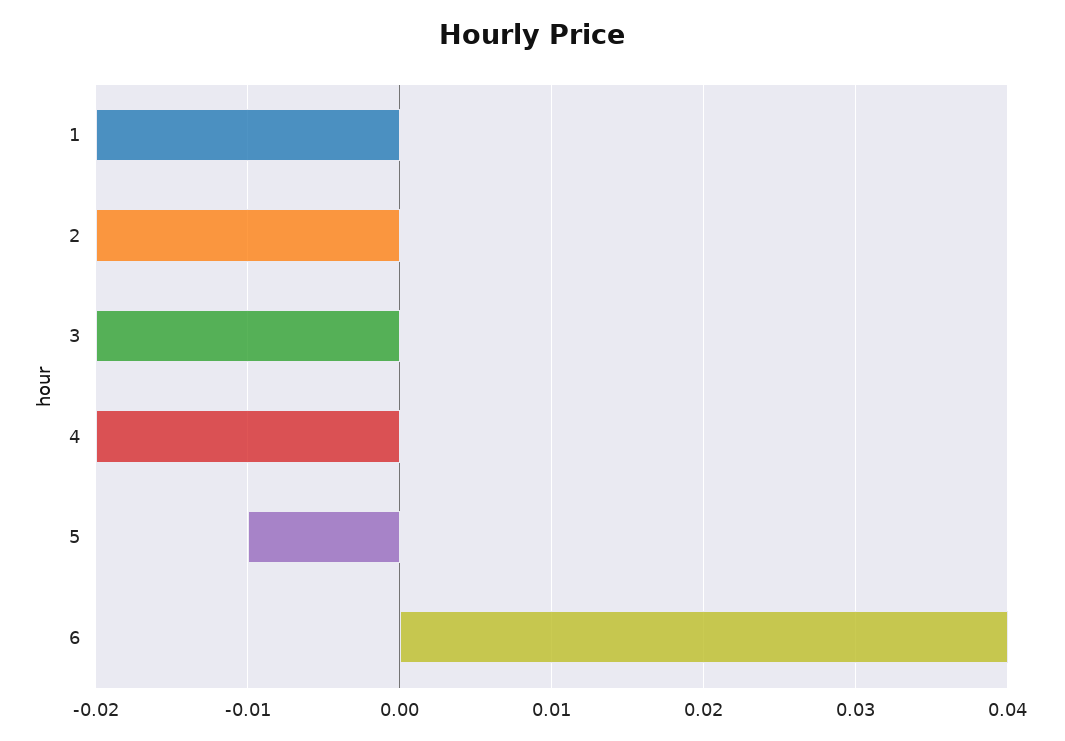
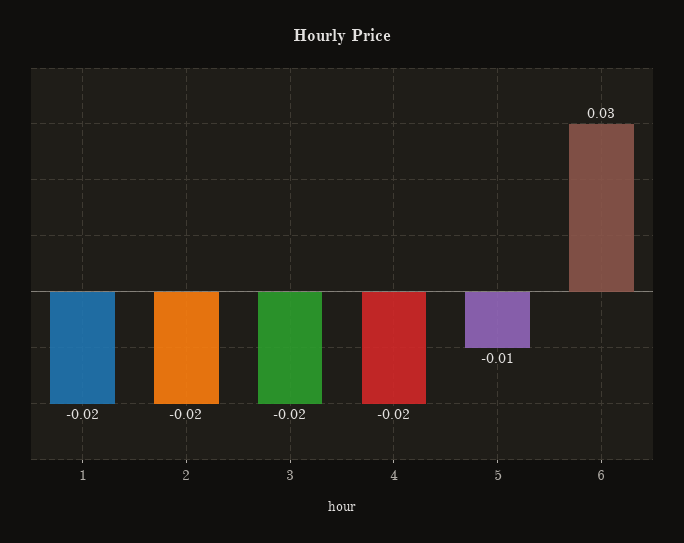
6: 0.04 -> 0.03

